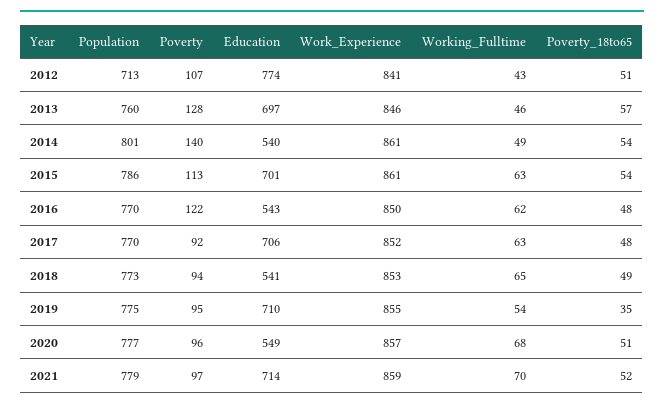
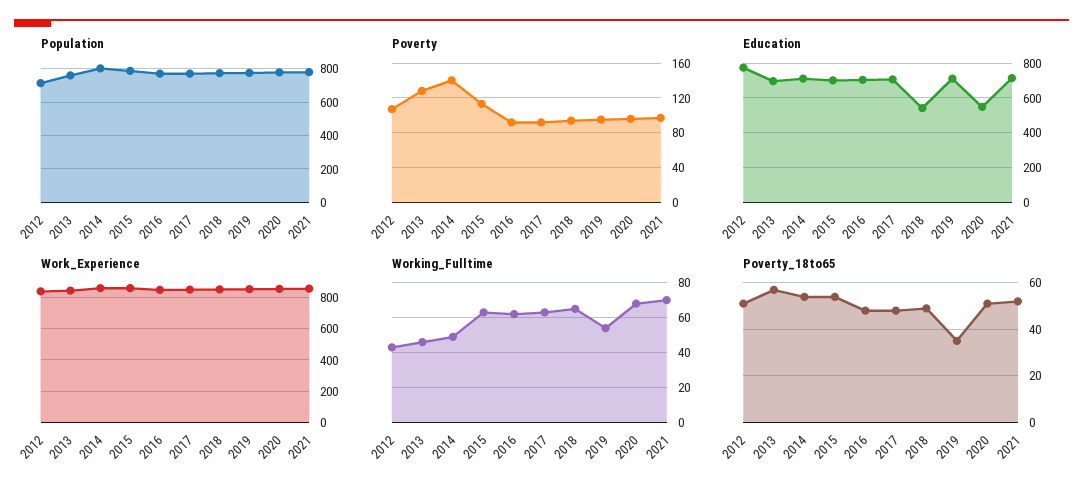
Education, 2014: 540 -> 700
Poverty, 2016: 122 -> 90
Education, 2016: 543 -> 700

